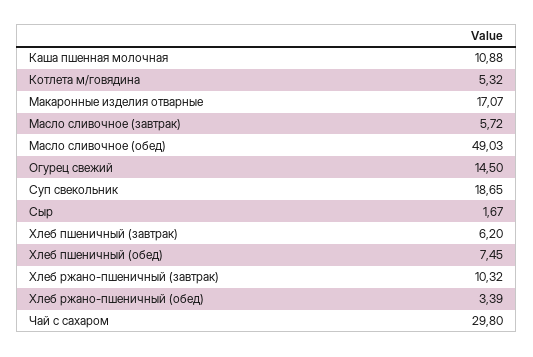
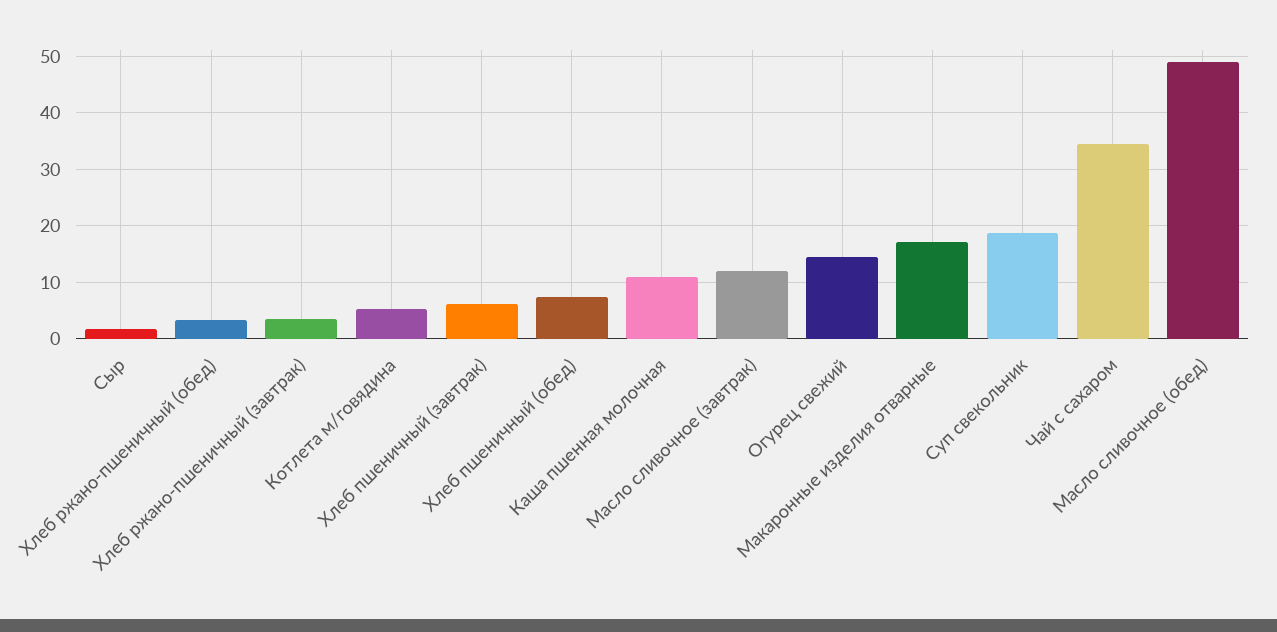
Масло сливочное (завтрак): 5.72 -> 12
Хлеб ржано-пшеничный (завтрак): 10.32 -> 4
Чай с сахаром: 29.8 -> 34

